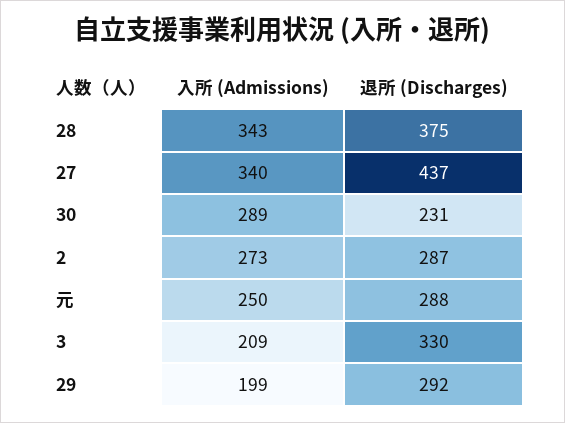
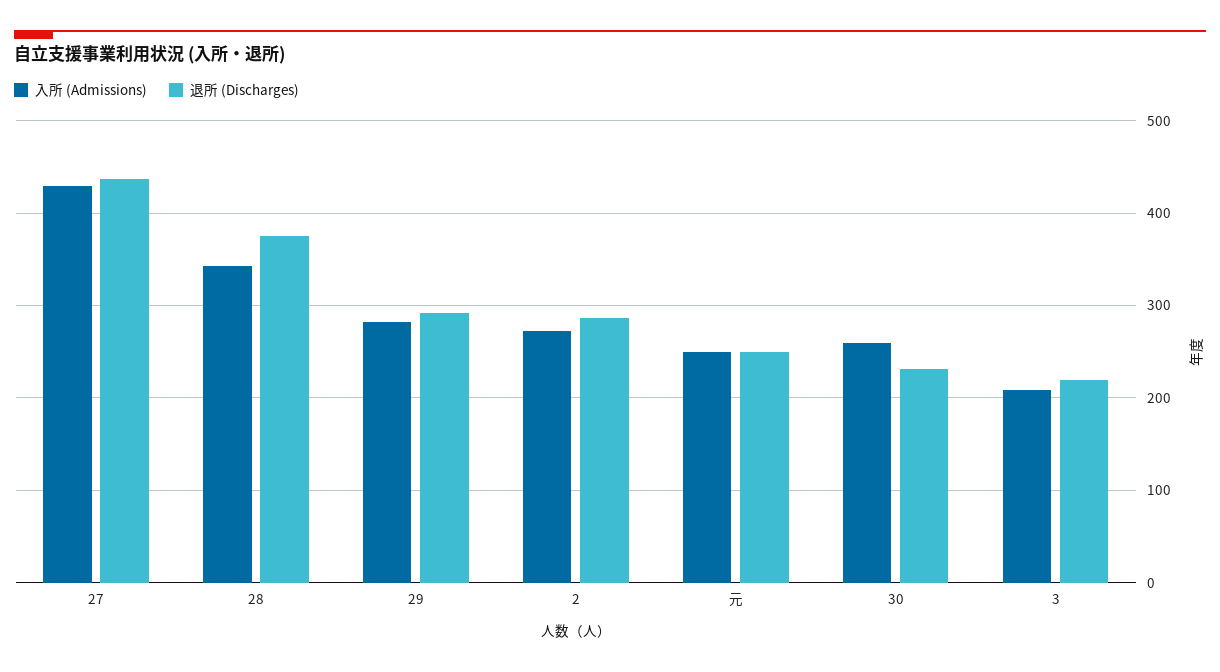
入所 (Admissions), 27: 340 -> 430
入所 (Admissions), 30: 289 -> 260
退所 (Discharges), 元: 288 -> 250
退所 (Discharges), 3: 330 -> 220
入所 (Admissions), 29: 199 -> 280

